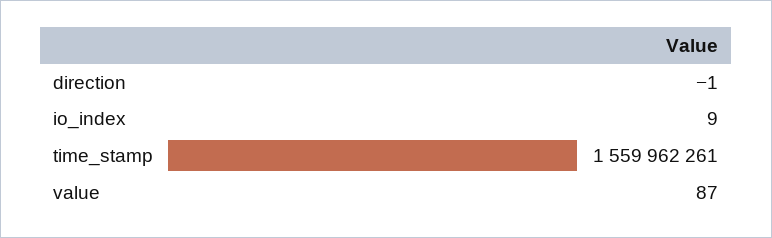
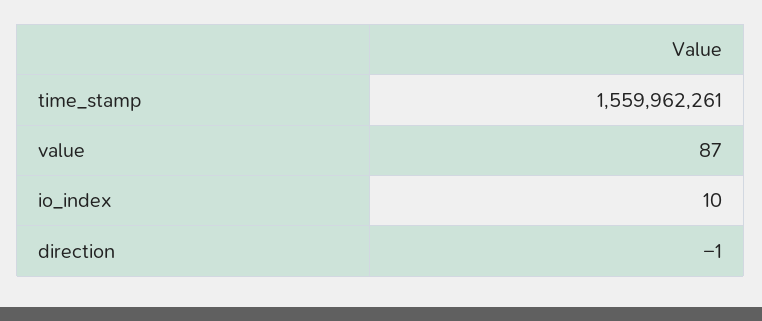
io_index: 9 -> 10

